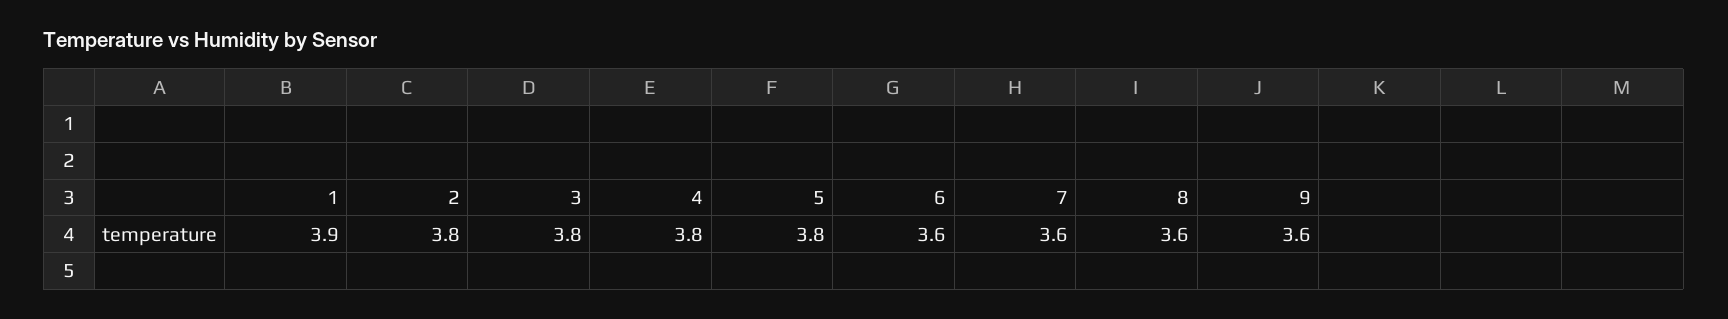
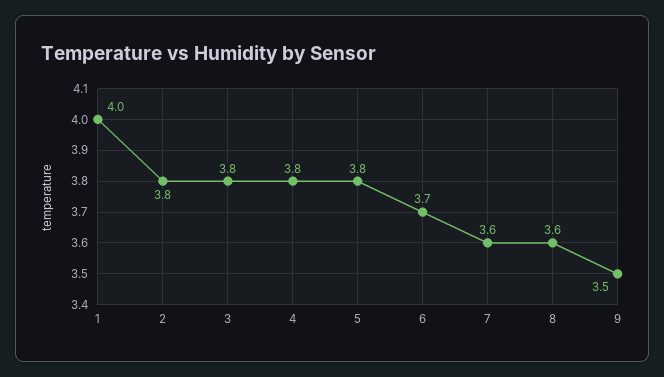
1: 3.9 -> 4
6: 3.6 -> 3.7
9: 3.6 -> 3.5

